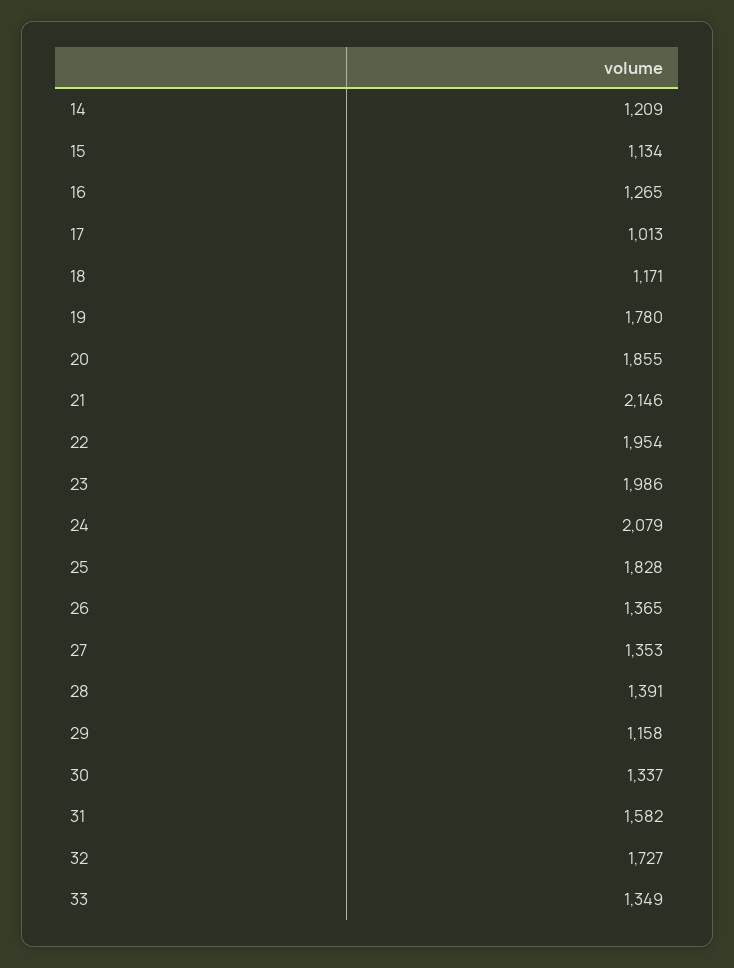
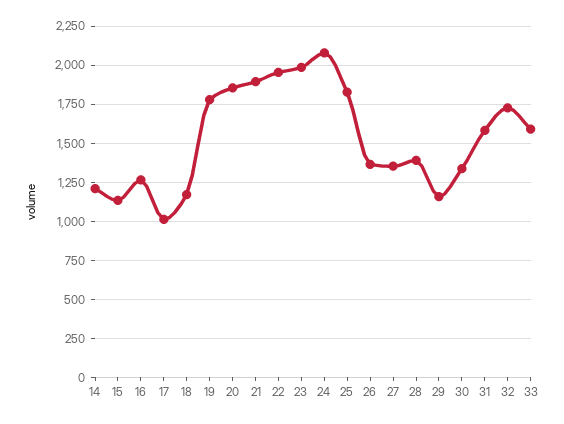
21: 2146 -> 1900
33: 1349 -> 1600

